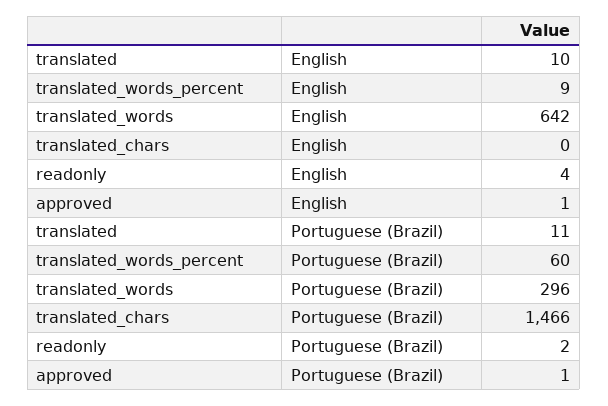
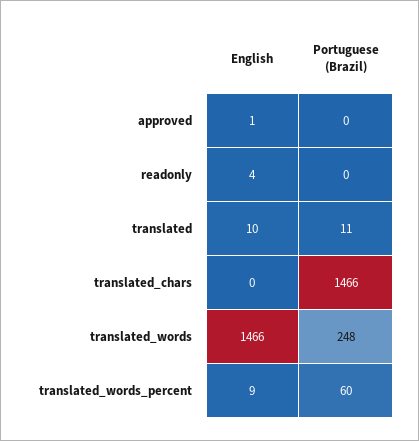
translated_words, English: 642 -> 1466
translated_words, Portuguese (Brazil): 296 -> 248
readonly, Portuguese (Brazil): 2 -> 0
approved, Portuguese (Brazil): 1 -> 0

